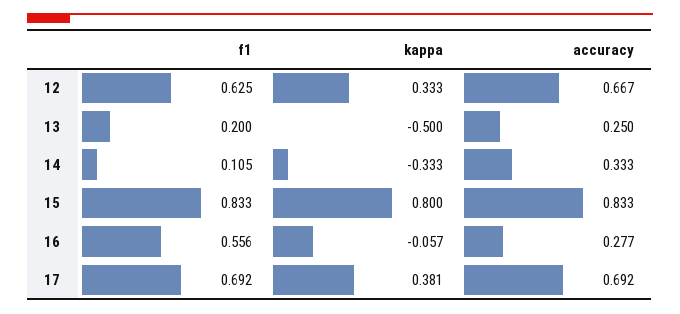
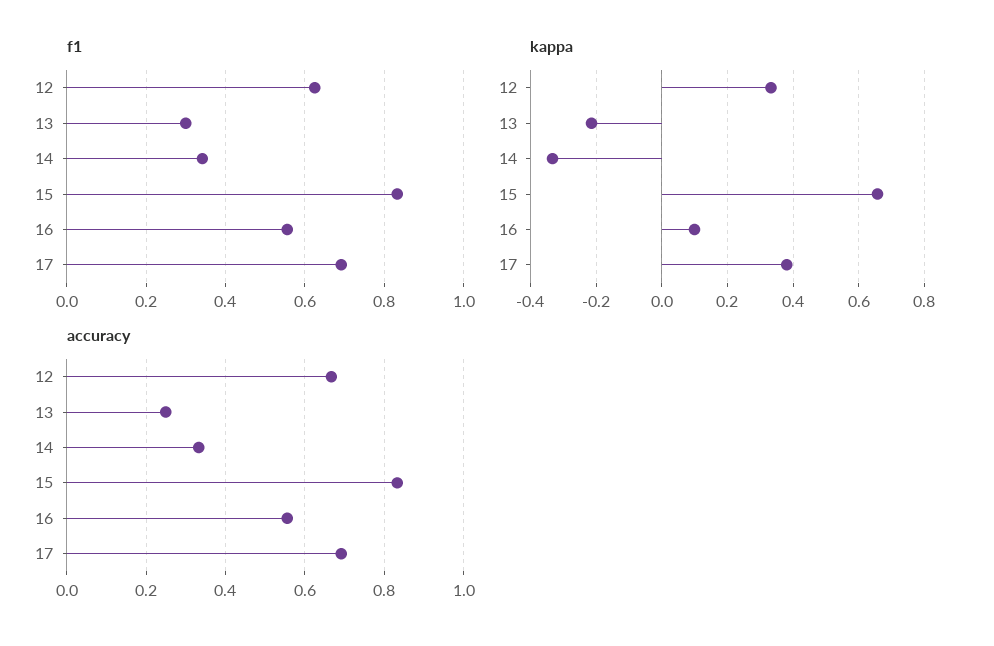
f1, 13: 0.2 -> 0.3
kappa, 13: -0.5 -> -0.22
f1, 14: 0.105 -> 0.34
kappa, 15: 0.8 -> 0.66
kappa, 16: -0.057 -> 0.1
accuracy, 16: 0.277 -> 0.56

